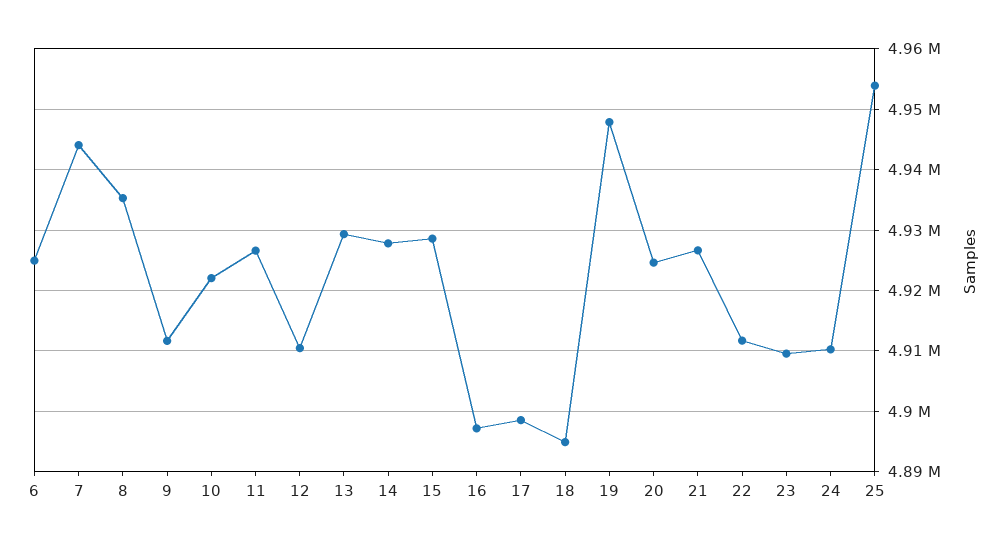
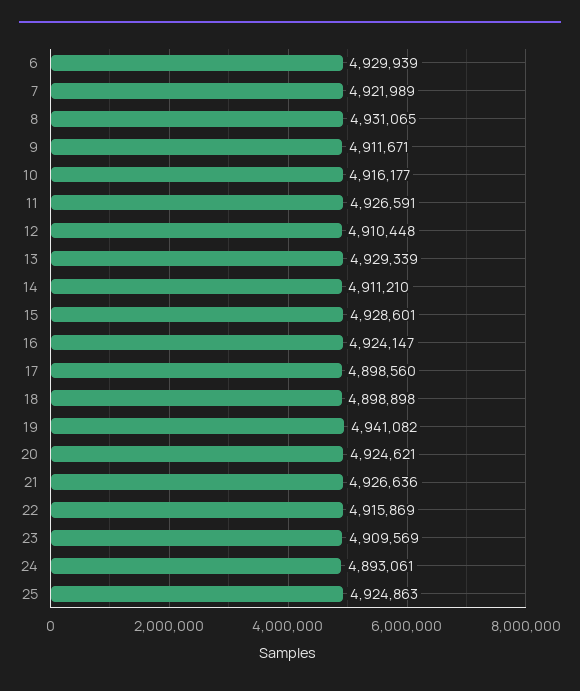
6: 4925000 -> 4929939
7: 4944000 -> 4921989
8: 4935000 -> 4931065
10: 4922000 -> 4916177
14: 4928000 -> 4911210
16: 4897000 -> 4924147
18: 4895000 -> 4898898
19: 4948000 -> 4941082
22: 4912000 -> 4915869
24: 4910000 -> 4893061
25: 4954000 -> 4924863

